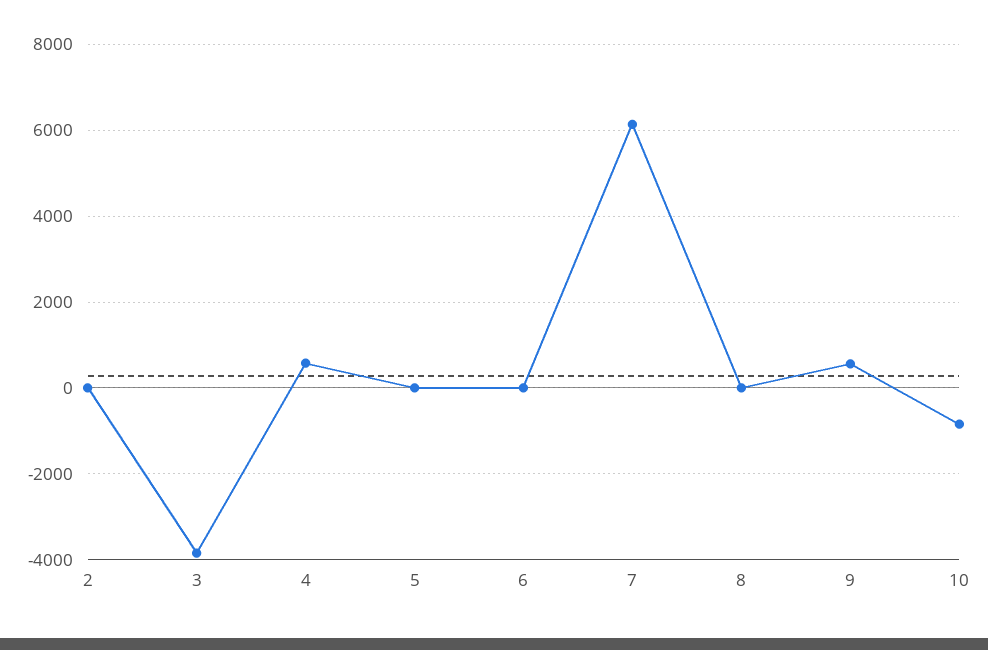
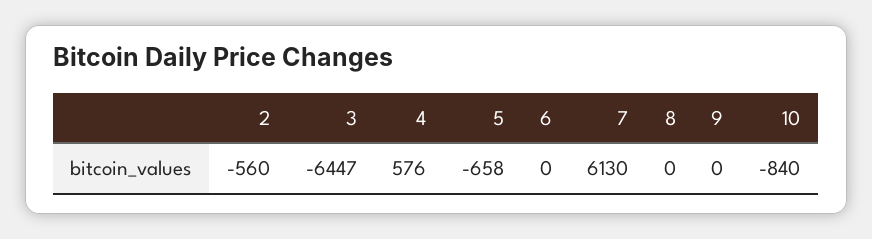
2: 0 -> -560
3: -3800 -> -6447
5: 0 -> -658
9: 600 -> 0

